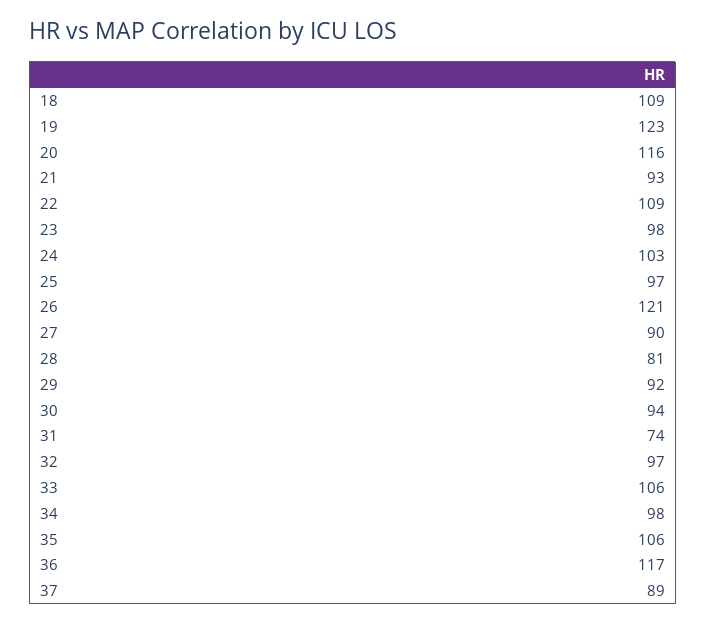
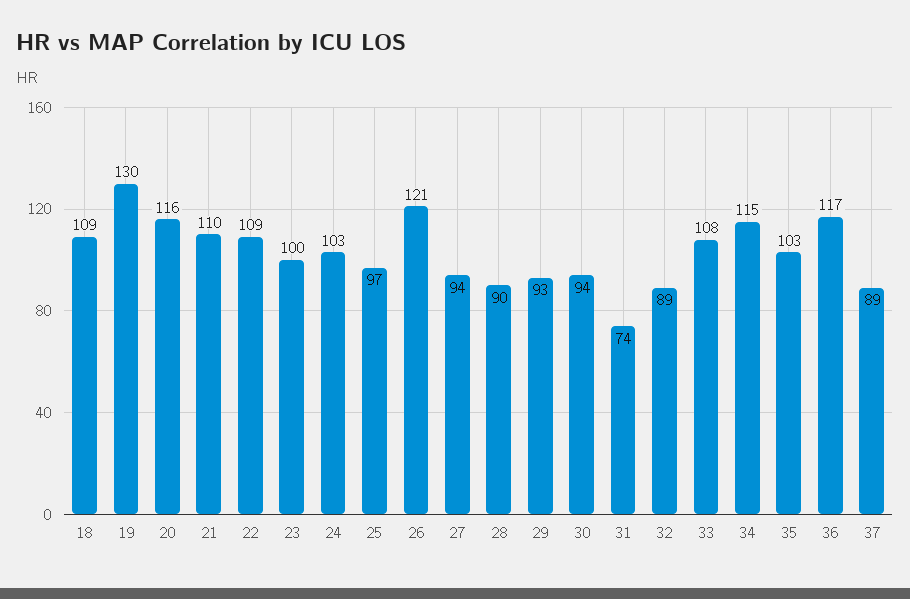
19: 123 -> 130
21: 93 -> 110
23: 98 -> 100
27: 90 -> 94
28: 81 -> 90
29: 92 -> 93
32: 97 -> 89
33: 106 -> 108
34: 98 -> 115
35: 106 -> 103

